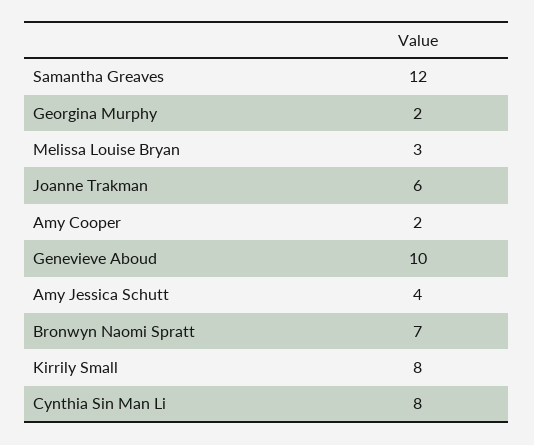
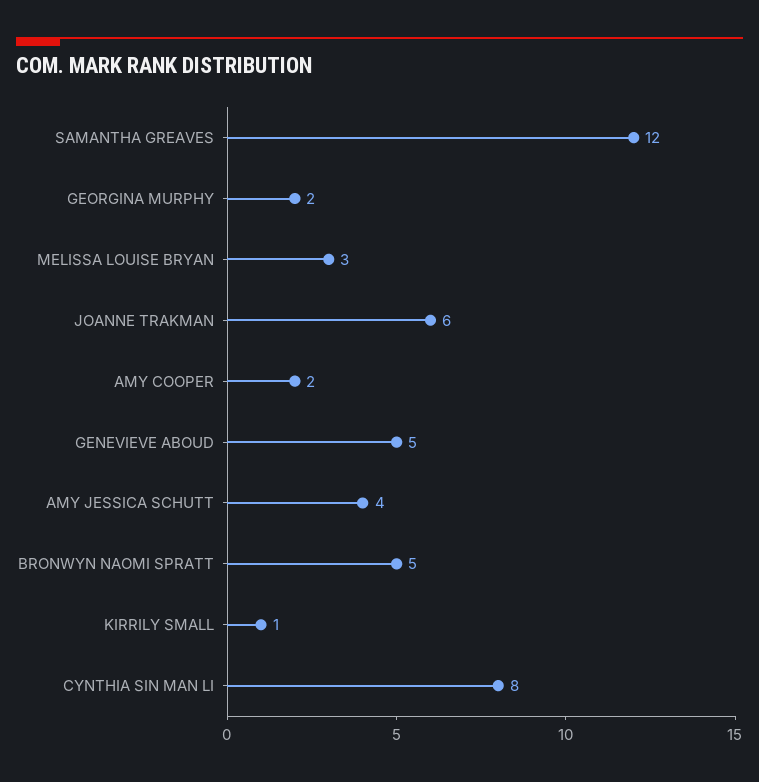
Genevieve Aboud: 10 -> 5
Bronwyn Naomi Spratt: 7 -> 5
Kirrily Small: 8 -> 1

